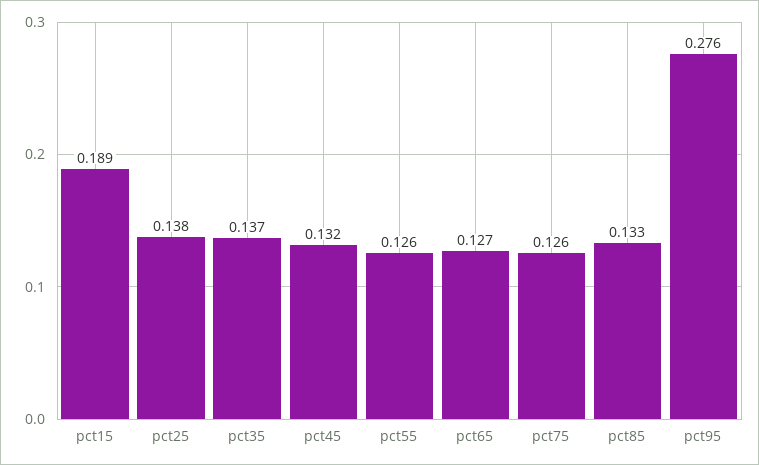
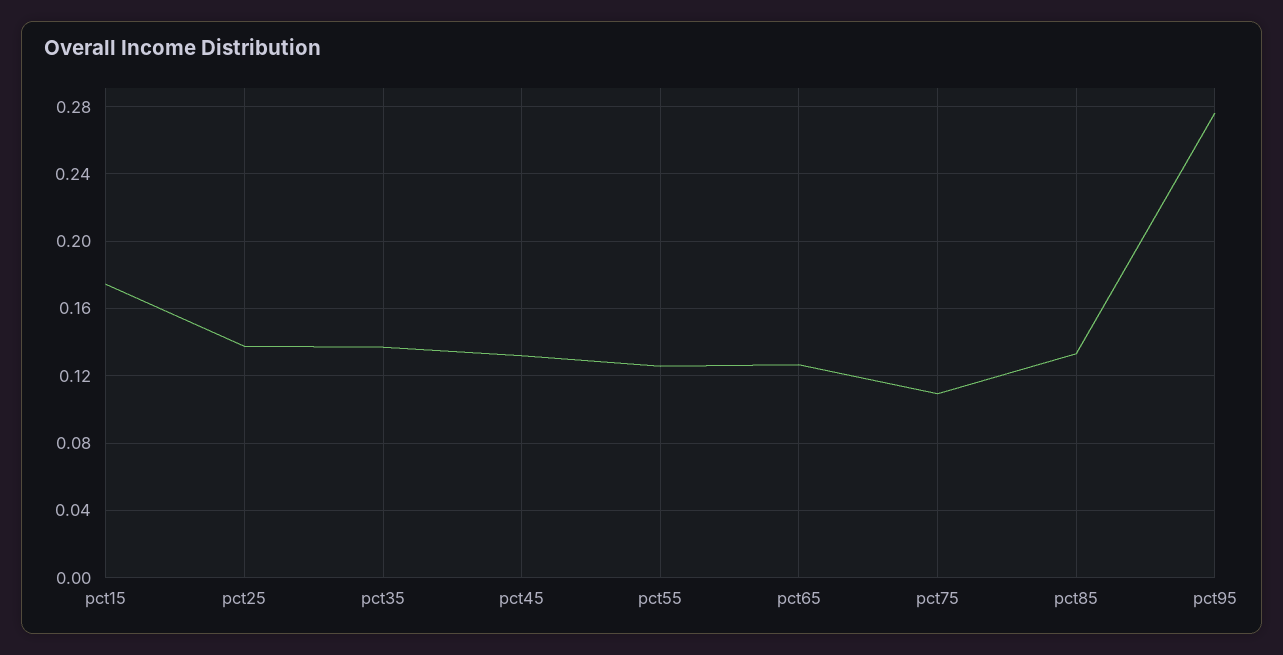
pct15: 0.189 -> 0.175
pct75: 0.126 -> 0.11

